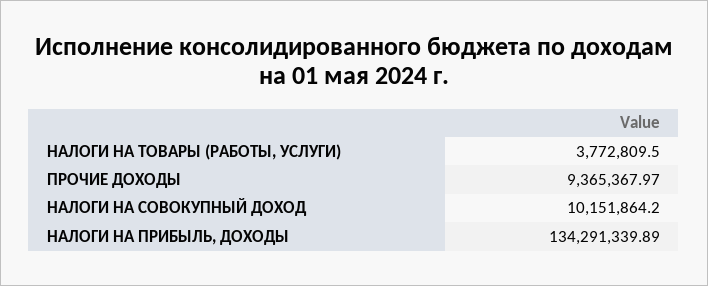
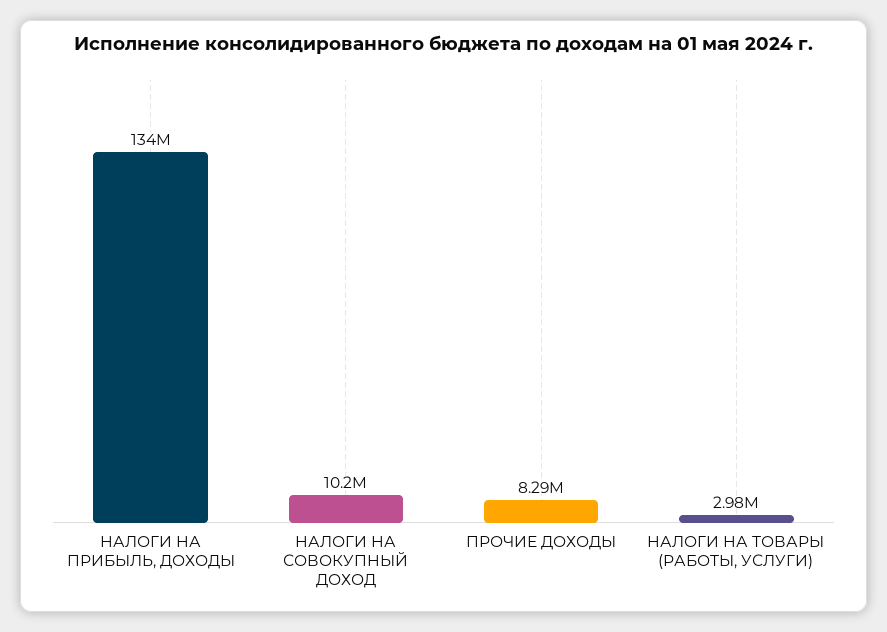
НАЛОГИ НА ТОВАРЫ (РАБОТЫ, УСЛУГИ): 3772809.5 -> 2980000
ПРОЧИЕ ДОХОДЫ: 9365367.97 -> 8290000

